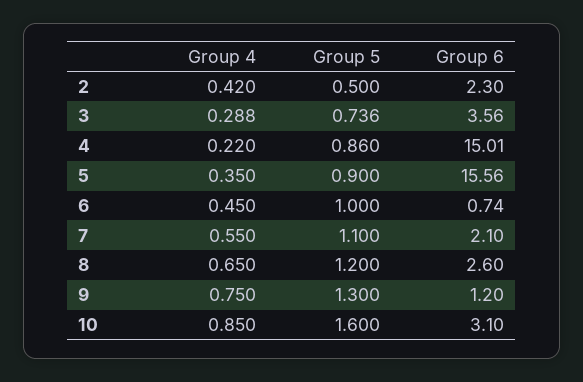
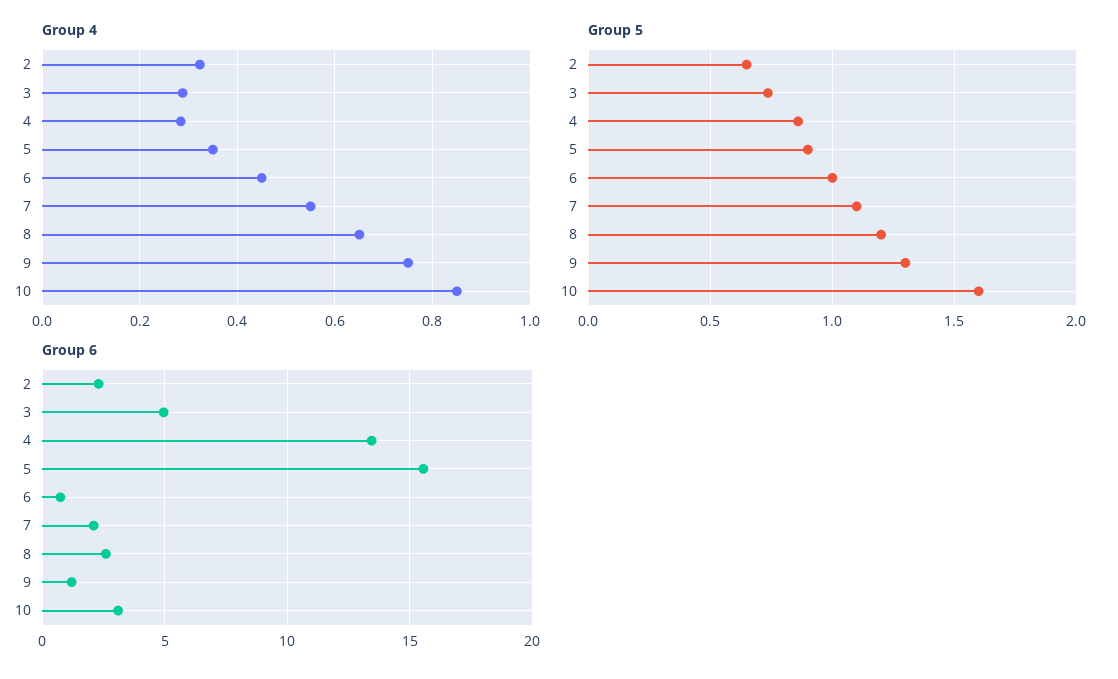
Group 4, 2: 0.42 -> 0.32
Group 5, 2: 0.5 -> 0.65
Group 6, 3: 3.56 -> 5
Group 4, 4: 0.22 -> 0.28
Group 6, 4: 15.01 -> 13.5

